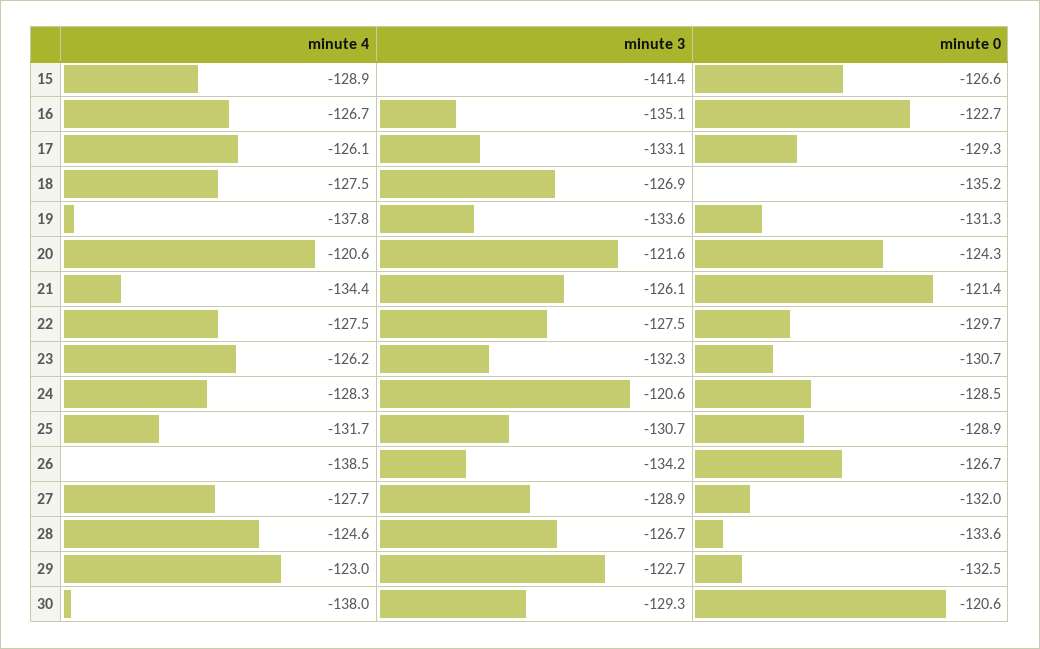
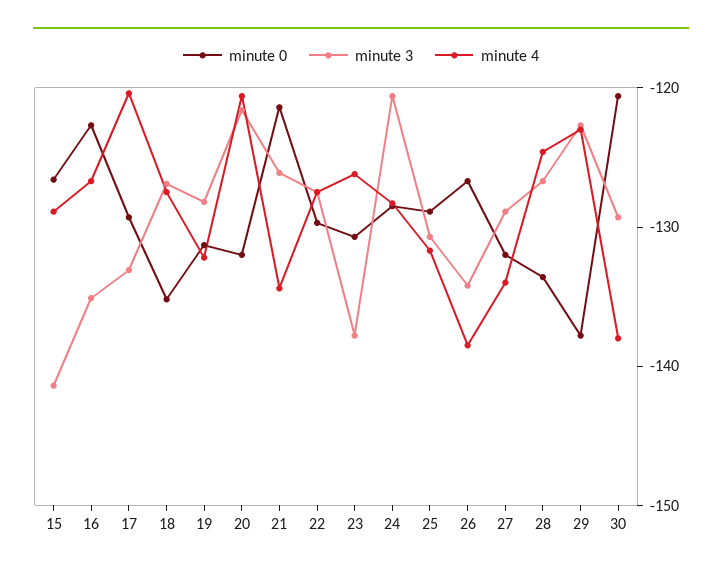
minute 4, 17: -126.1 -> -120
minute 4, 19: -137.8 -> -132
minute 3, 19: -133.6 -> -128
minute 0, 20: -124.3 -> -132
minute 3, 23: -132.3 -> -138
minute 4, 27: -127.7 -> -134
minute 0, 29: -132.5 -> -138

